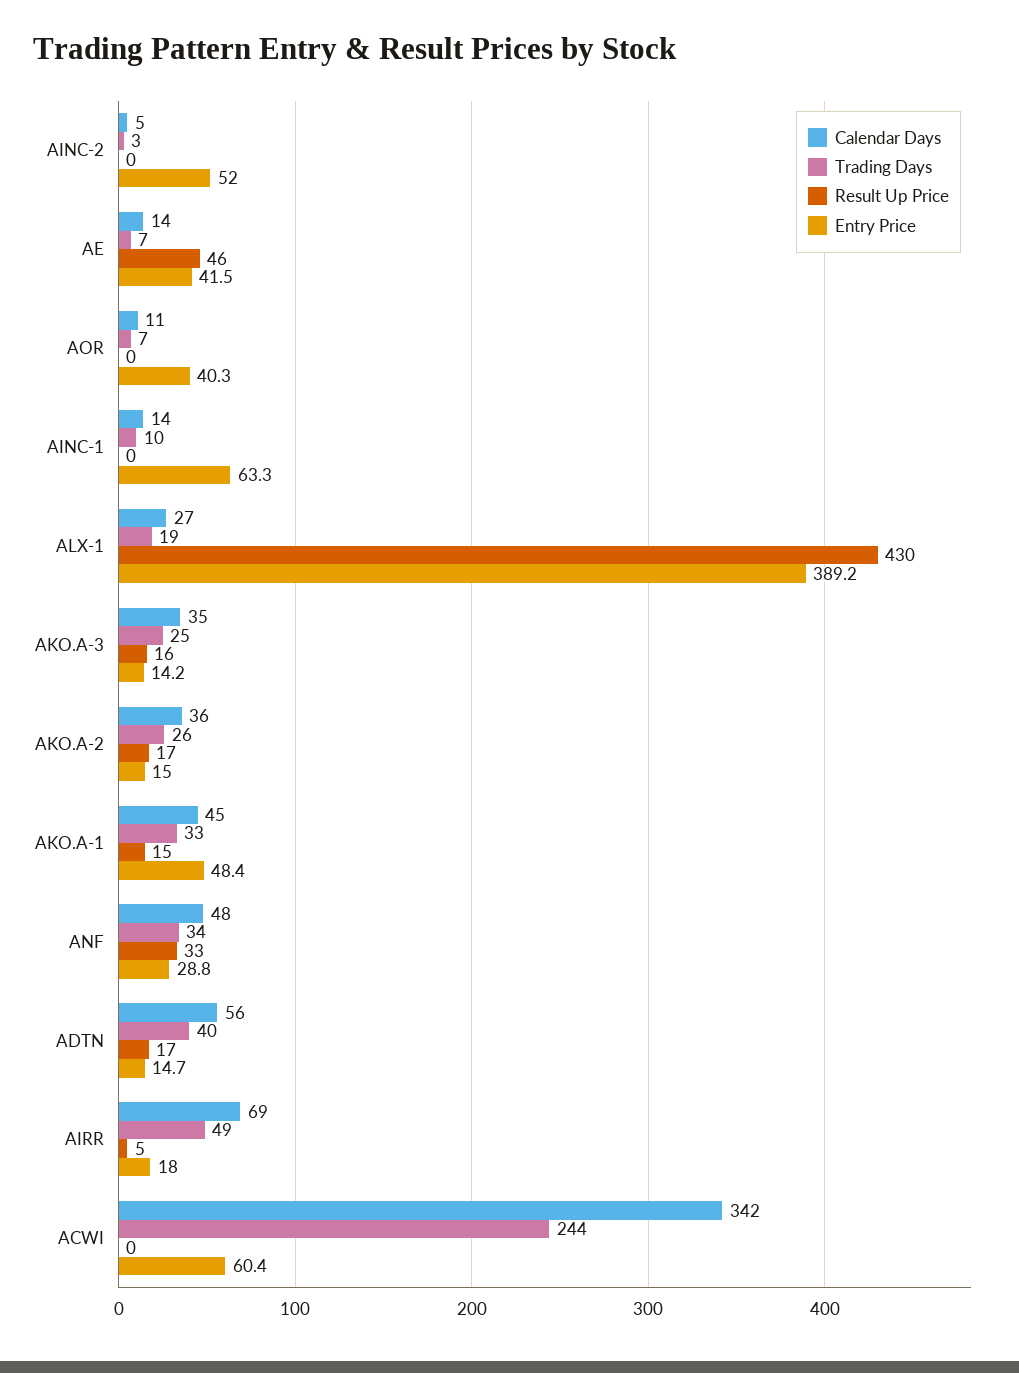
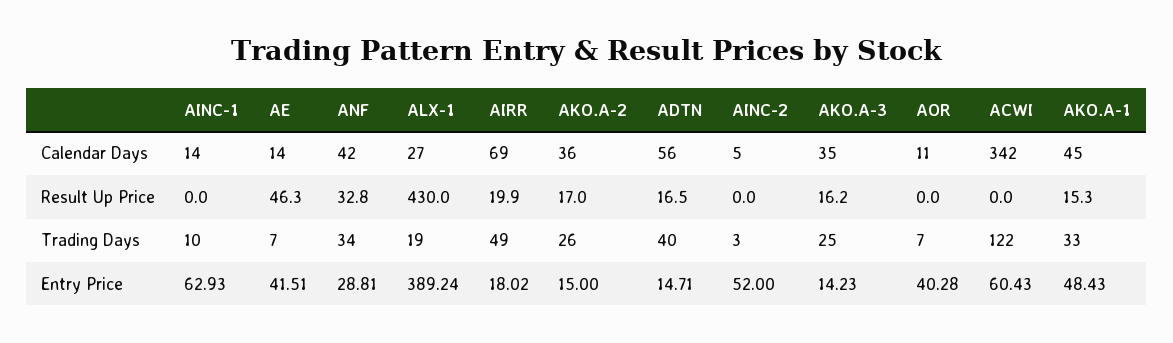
Entry Price, AINC-1: 63.3 -> 62.93
Calendar Days, ANF: 48 -> 42
Result Up Price, AIRR: 5 -> 19.9
Trading Days, ACWI: 244 -> 122

